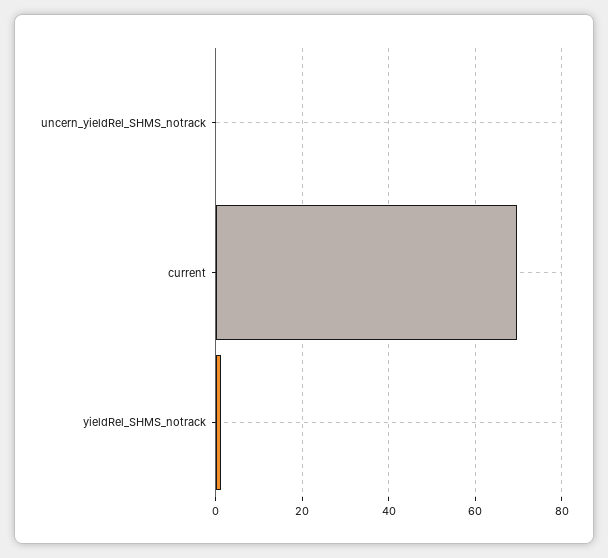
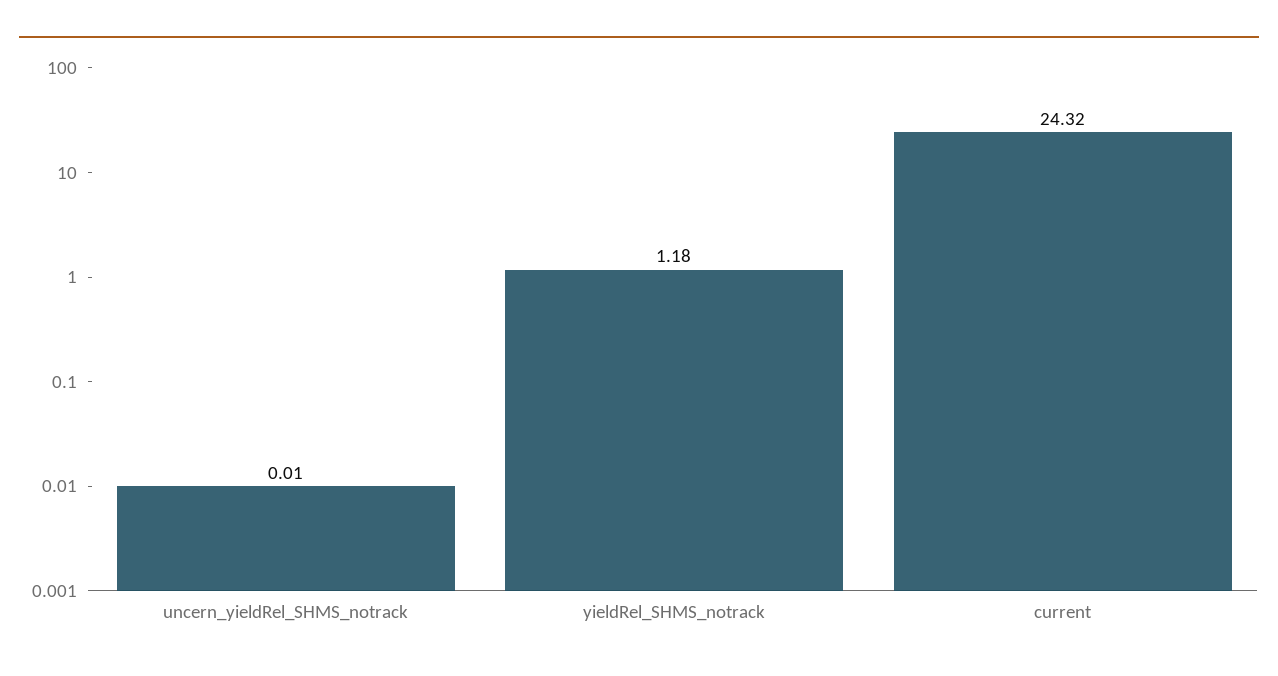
current: 70 -> 24.32

